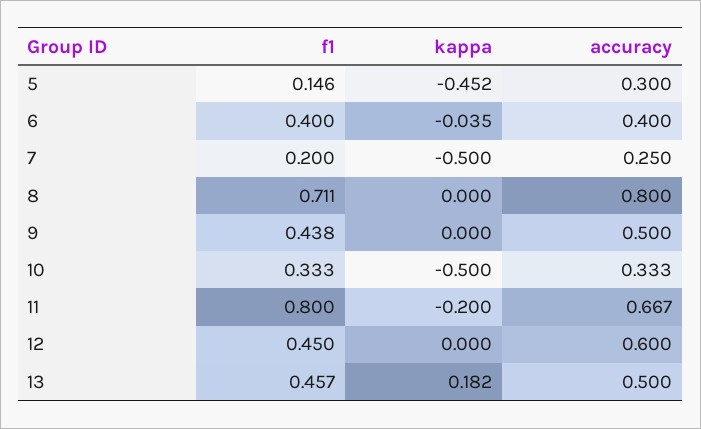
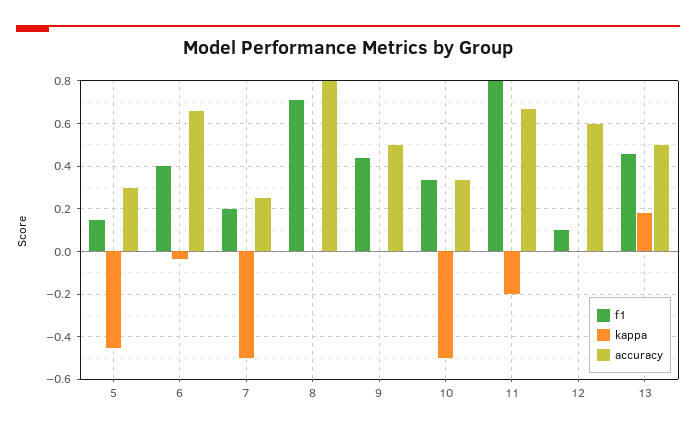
accuracy, 6: 0.4 -> 0.65
f1, 12: 0.45 -> 0.1

